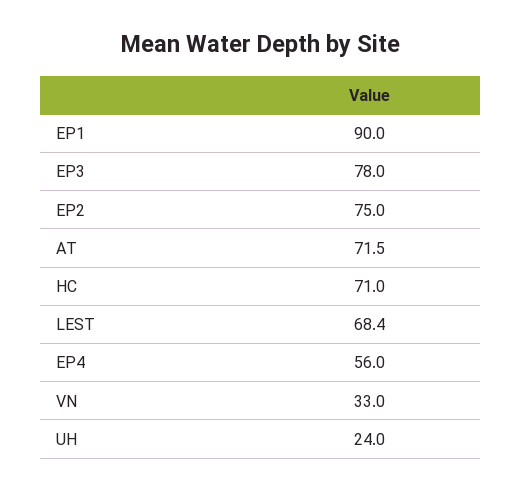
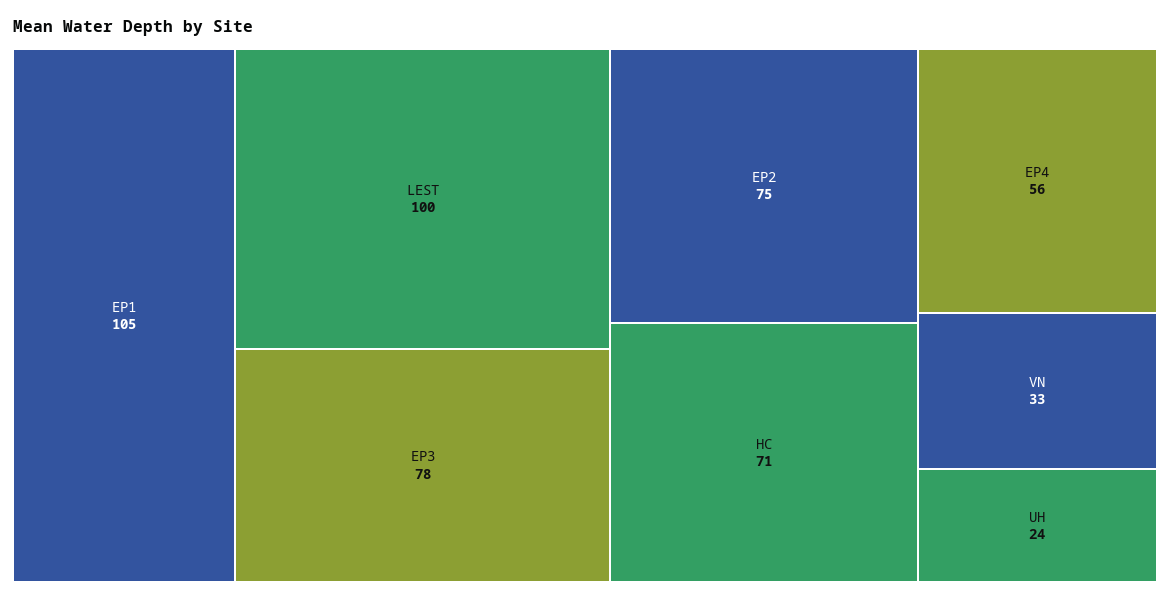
EP1: 90 -> 105
AT: 71.5 -> none
LEST: 68.4 -> 100

